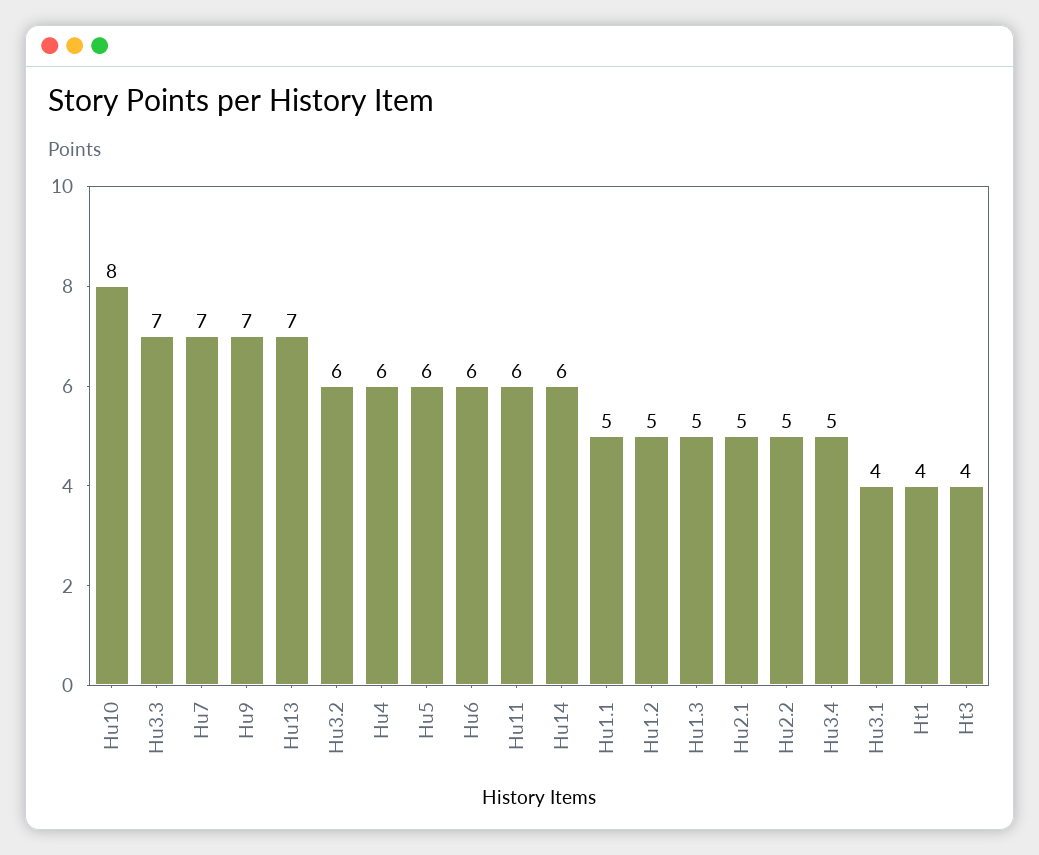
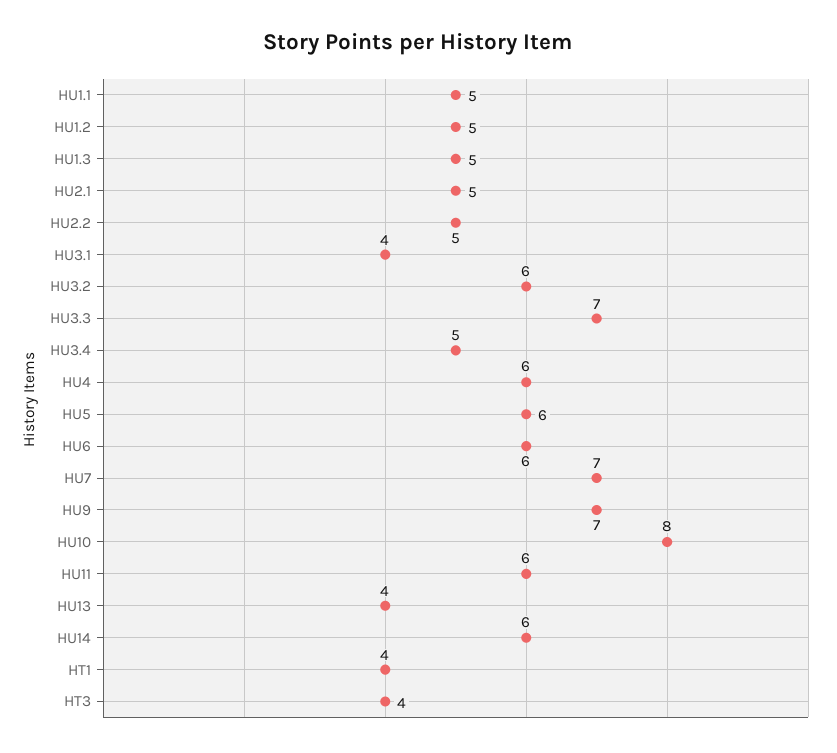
Hu13: 7 -> 4

